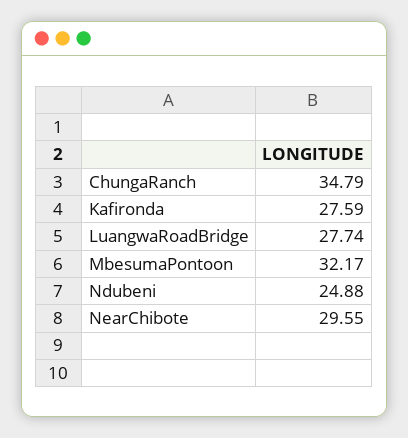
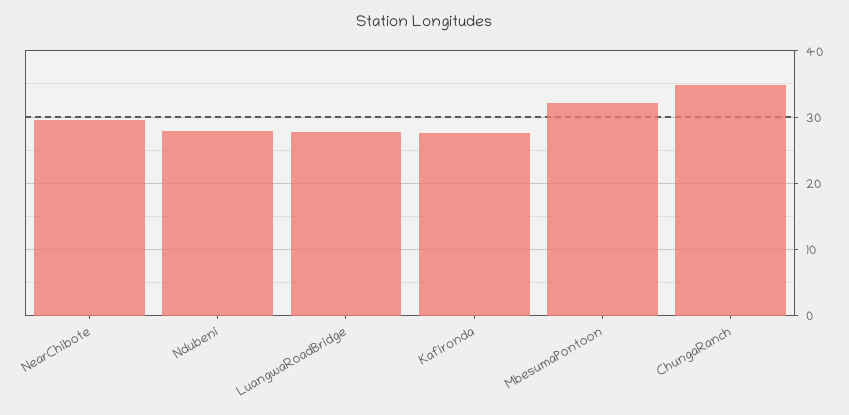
Ndubeni: 24.88 -> 28

